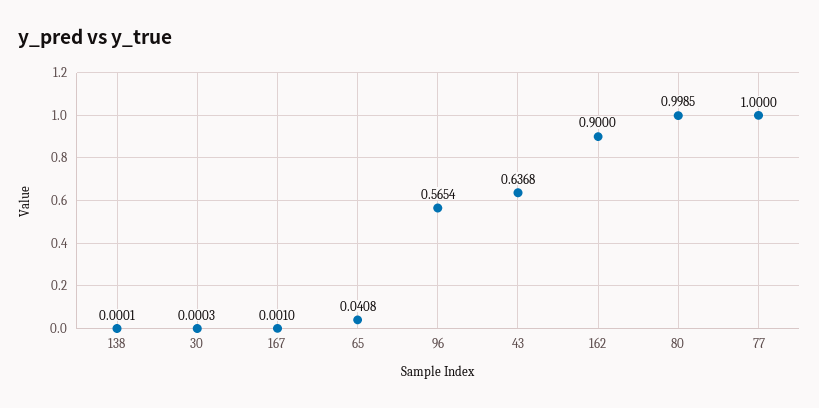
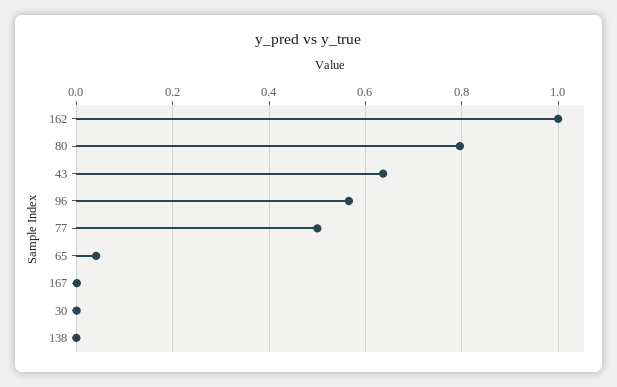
162: 0.9 -> 1
80: 0.9985 -> 0.8
77: 1 -> 0.5

